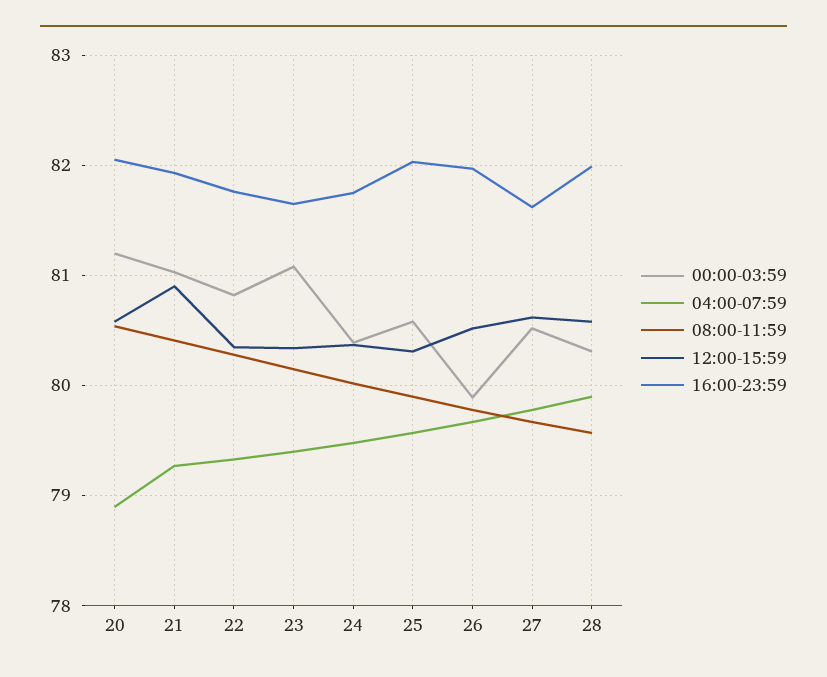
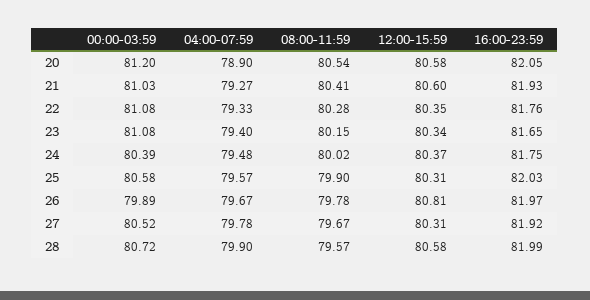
12:00-15:59, 21: 80.9 -> 80.6
00:00-03:59, 22: 80.8 -> 81.08
12:00-15:59, 26: 80.5 -> 80.81
12:00-15:59, 27: 80.6 -> 80.31
16:00-23:59, 27: 81.6 -> 81.92
00:00-03:59, 28: 80.3 -> 80.72

